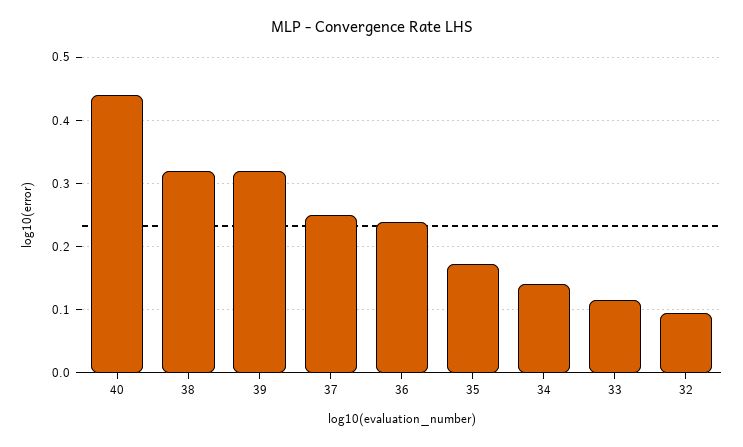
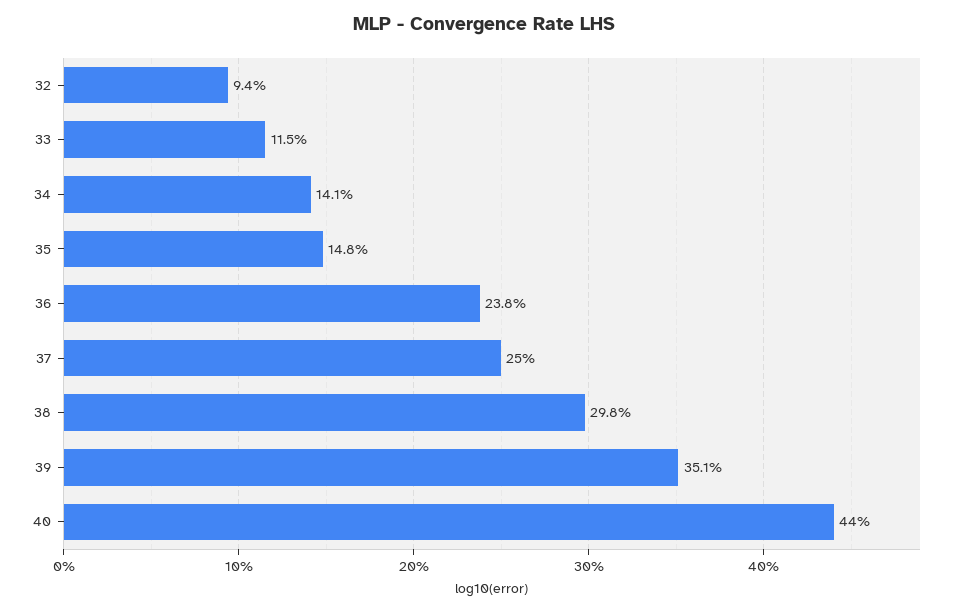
38: 0.32 -> 0.298
39: 0.32 -> 0.351
35: 0.17 -> 0.148

